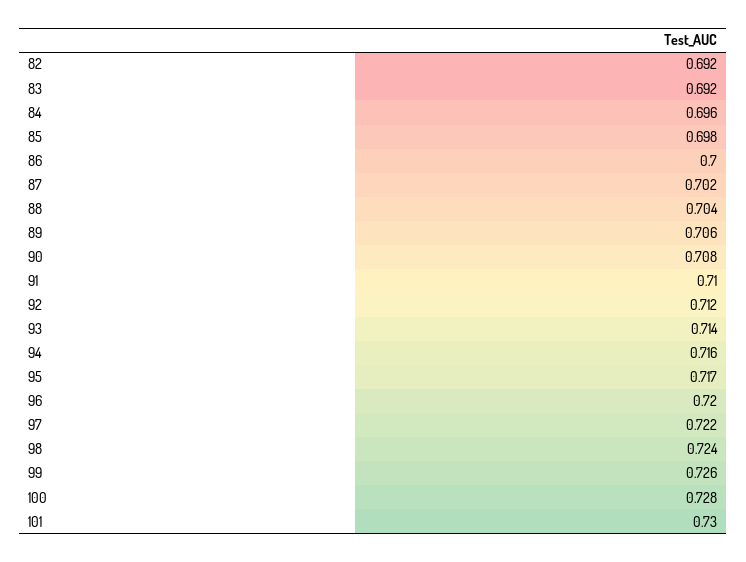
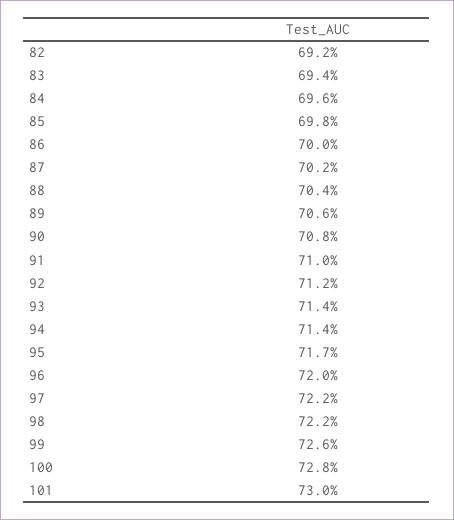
83: 0.692 -> 0.694
94: 0.716 -> 0.714
98: 0.724 -> 0.722

